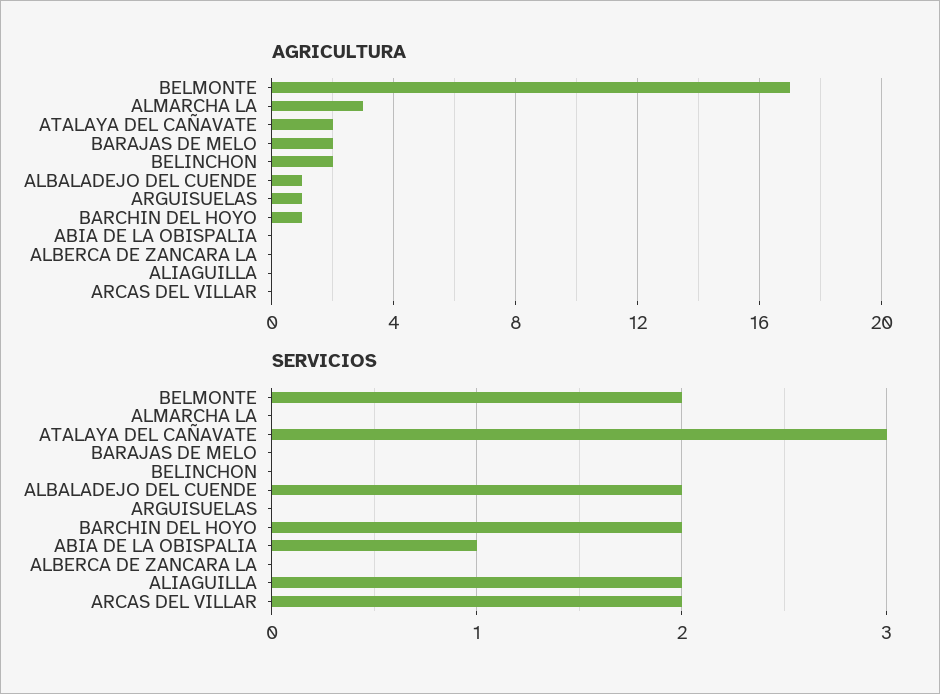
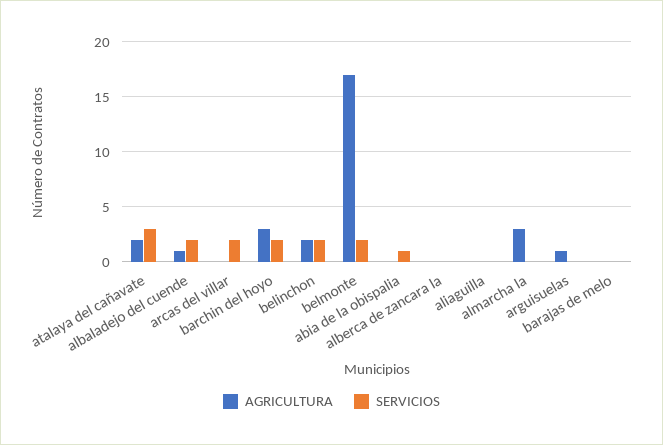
AGRICULTURA, BARAJAS DE MELO: 2 -> 0
AGRICULTURA, BARCHIN DEL HOYO: 1 -> 3
SERVICIOS, BELINCHON: 0 -> 2
SERVICIOS, ALIAGUILLA: 2 -> 0

